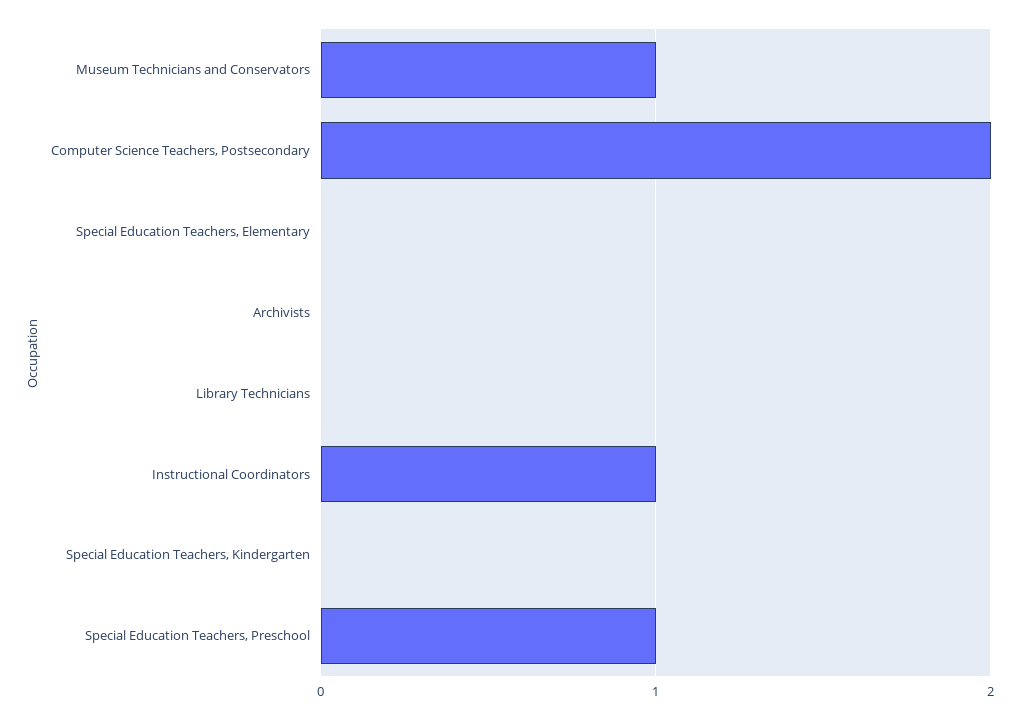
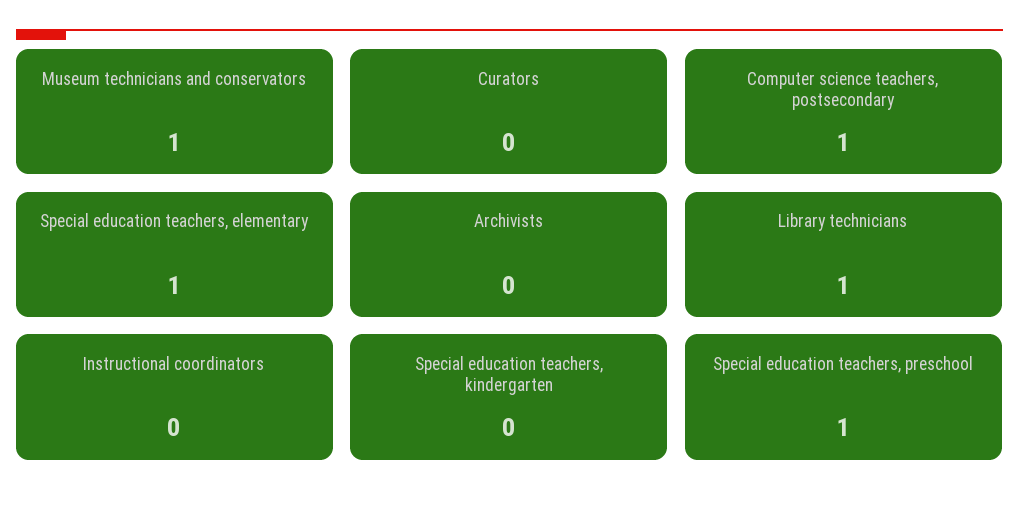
Computer Science Teachers, Postsecondary: 2 -> 1
Special Education Teachers, Elementary: 0 -> 1
Library Technicians: 0 -> 1
Instructional Coordinators: 1 -> 0
Curators: none -> 0

